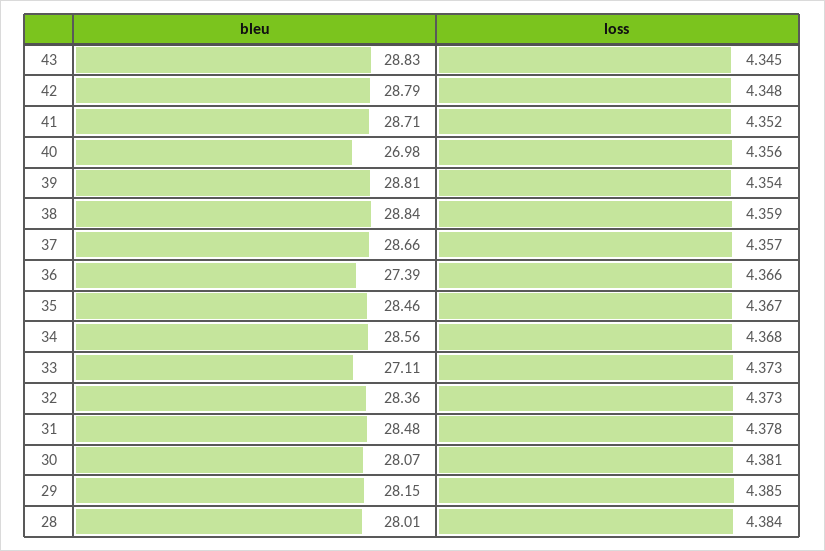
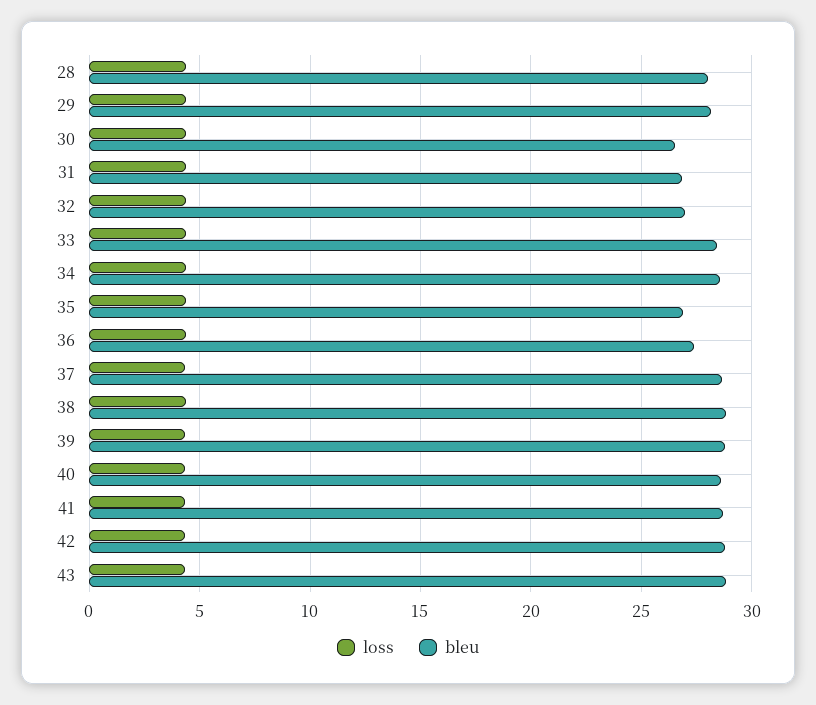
bleu, 40: 26.98 -> 28.5
bleu, 35: 28.46 -> 27
bleu, 33: 27.11 -> 28.5
bleu, 32: 28.36 -> 27
bleu, 31: 28.48 -> 27
bleu, 30: 28.07 -> 26.5

